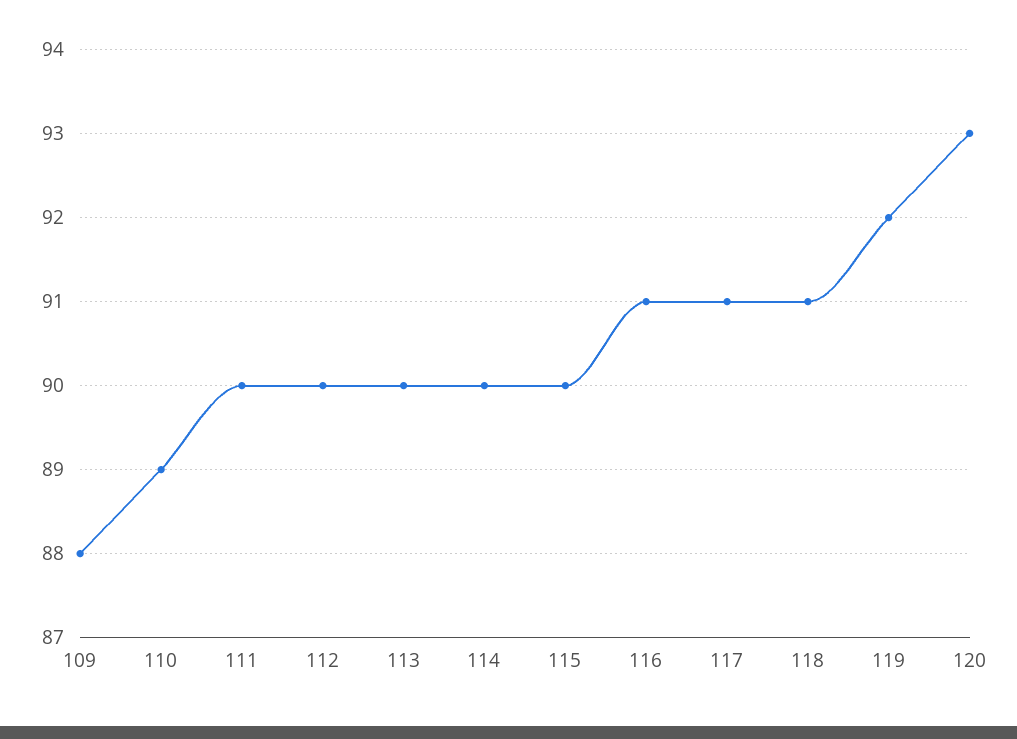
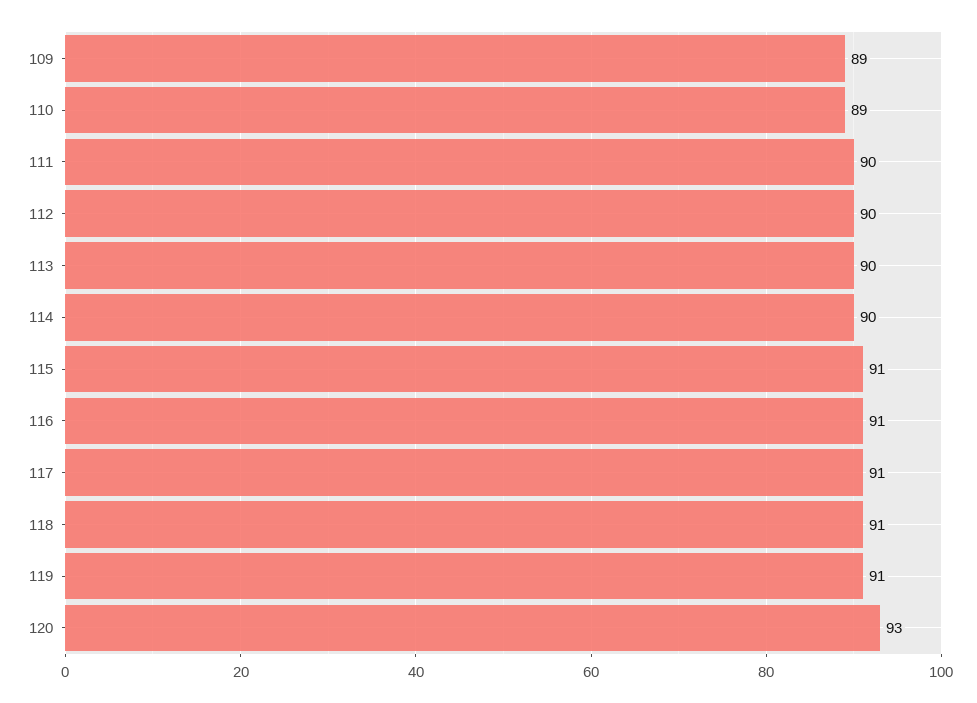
109: 88 -> 89
115: 90 -> 91
119: 92 -> 91

